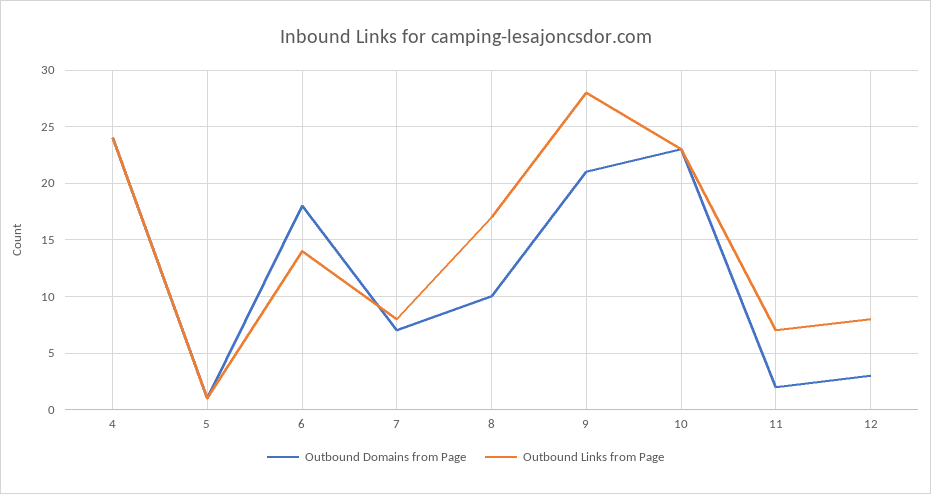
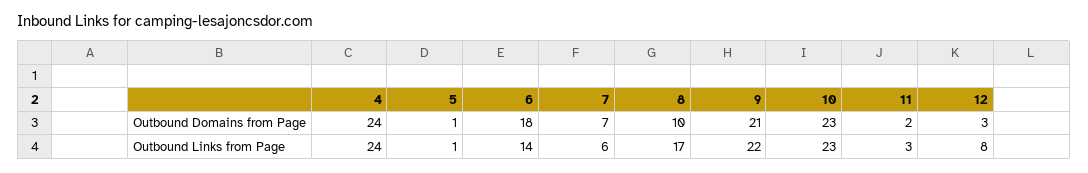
Outbound Links from Page, 7: 8 -> 6
Outbound Links from Page, 9: 28 -> 22
Outbound Links from Page, 11: 7 -> 3

